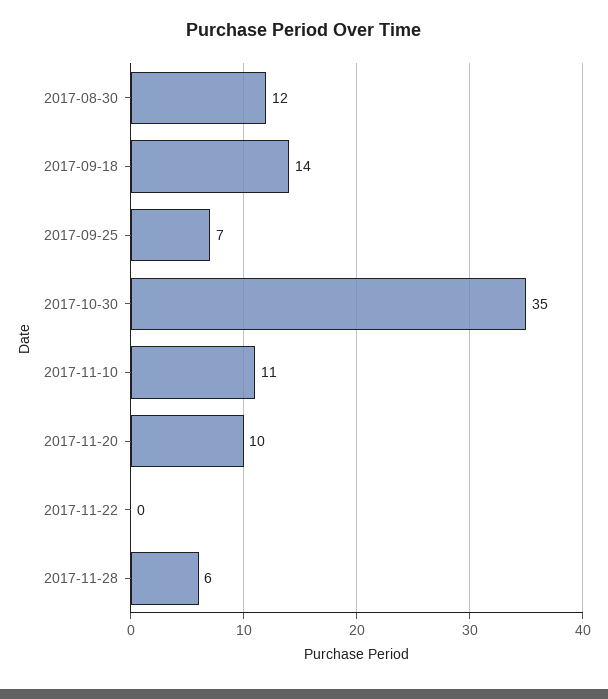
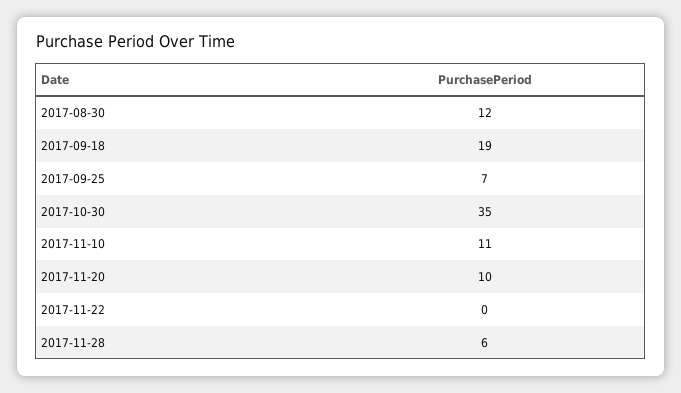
2017-09-18: 14 -> 19

